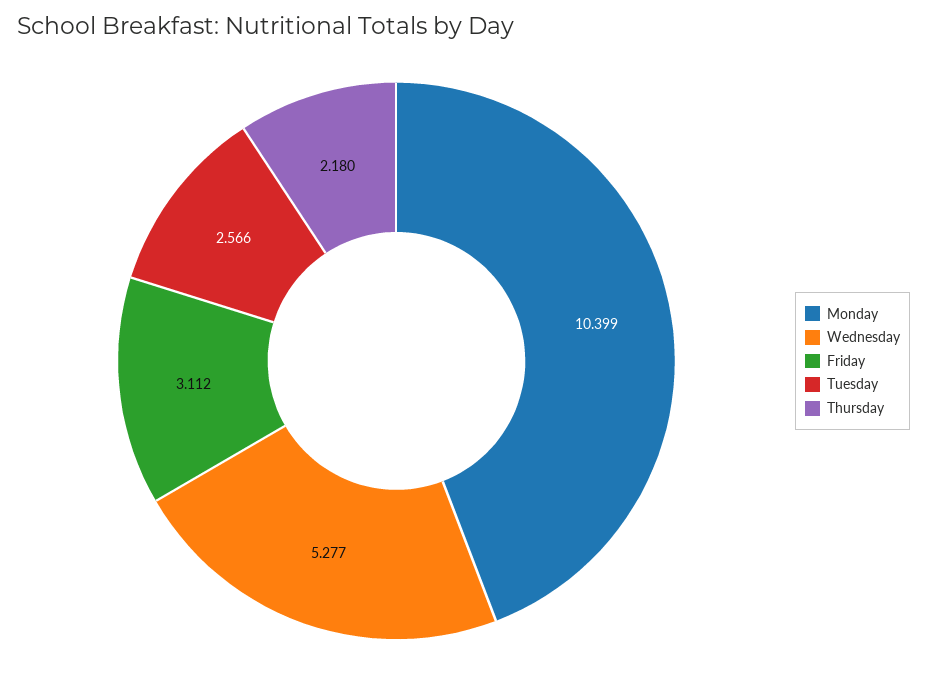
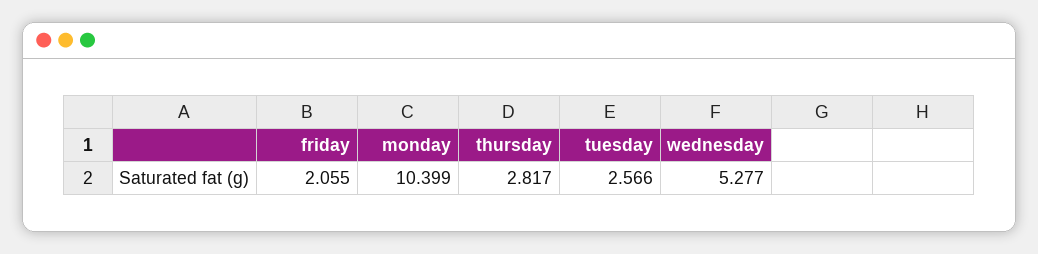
Friday: 3.112 -> 2.055
Thursday: 2.18 -> 2.817

